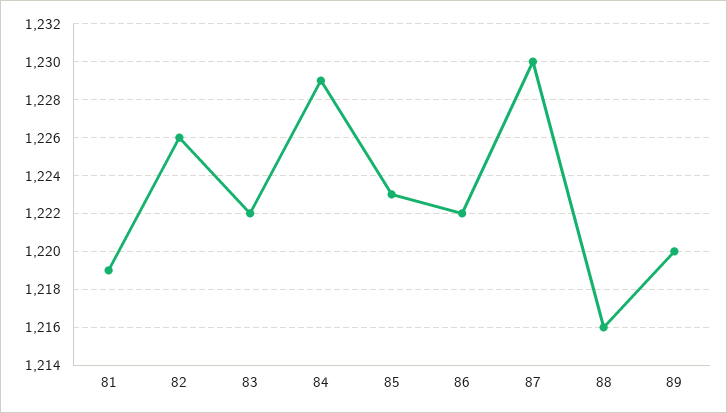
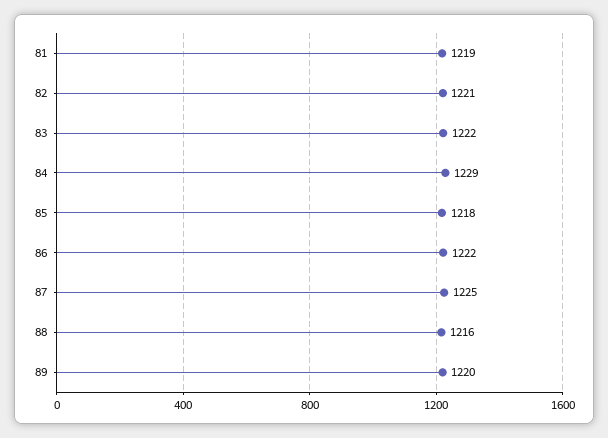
82: 1226 -> 1221
85: 1223 -> 1218
87: 1230 -> 1225

